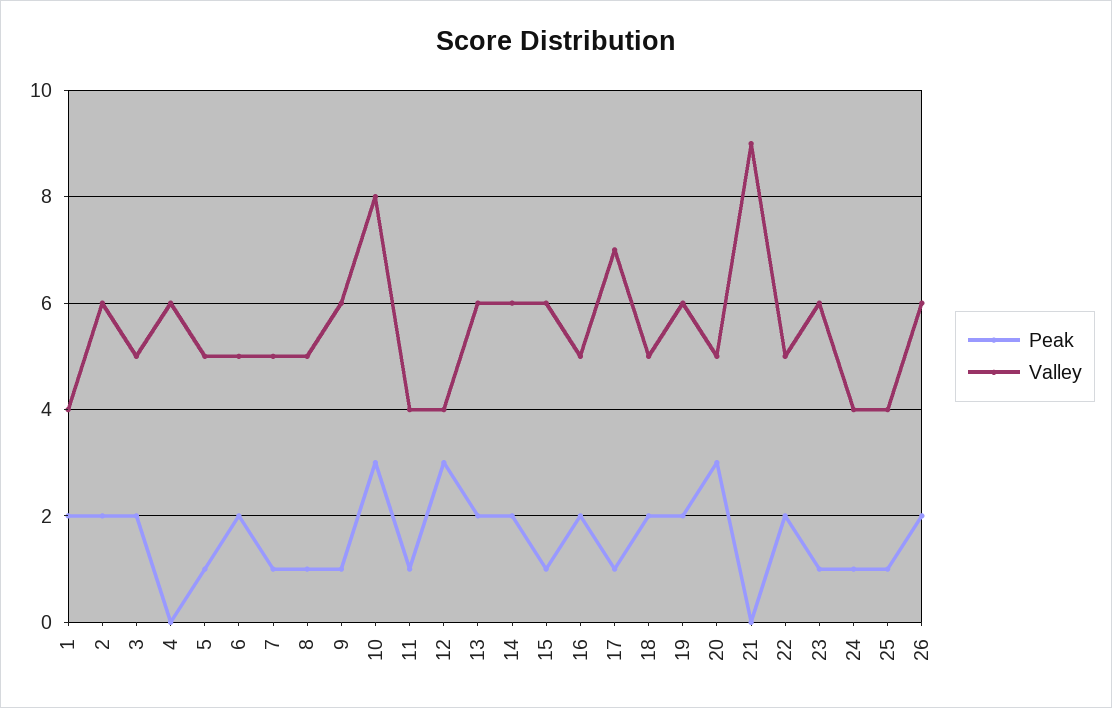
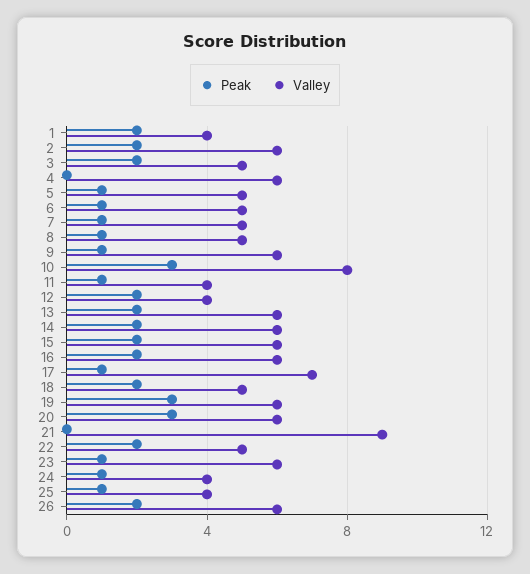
Peak, 6: 2 -> 1
Peak, 12: 3 -> 2
Peak, 15: 1 -> 2
Valley, 16: 5 -> 6
Peak, 19: 2 -> 3
Valley, 20: 5 -> 6

